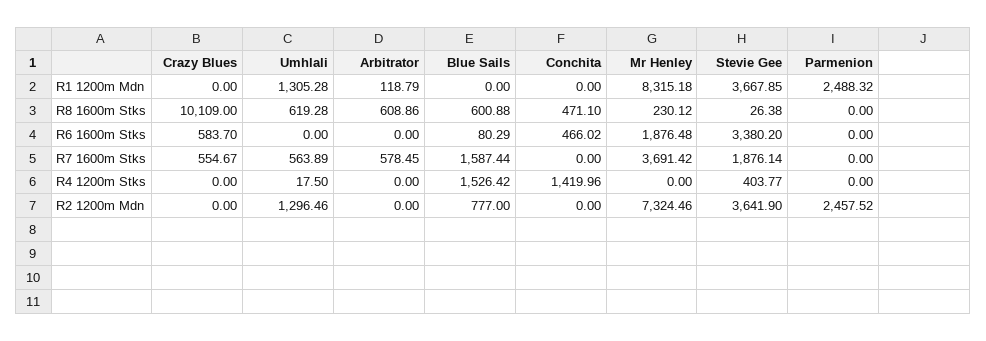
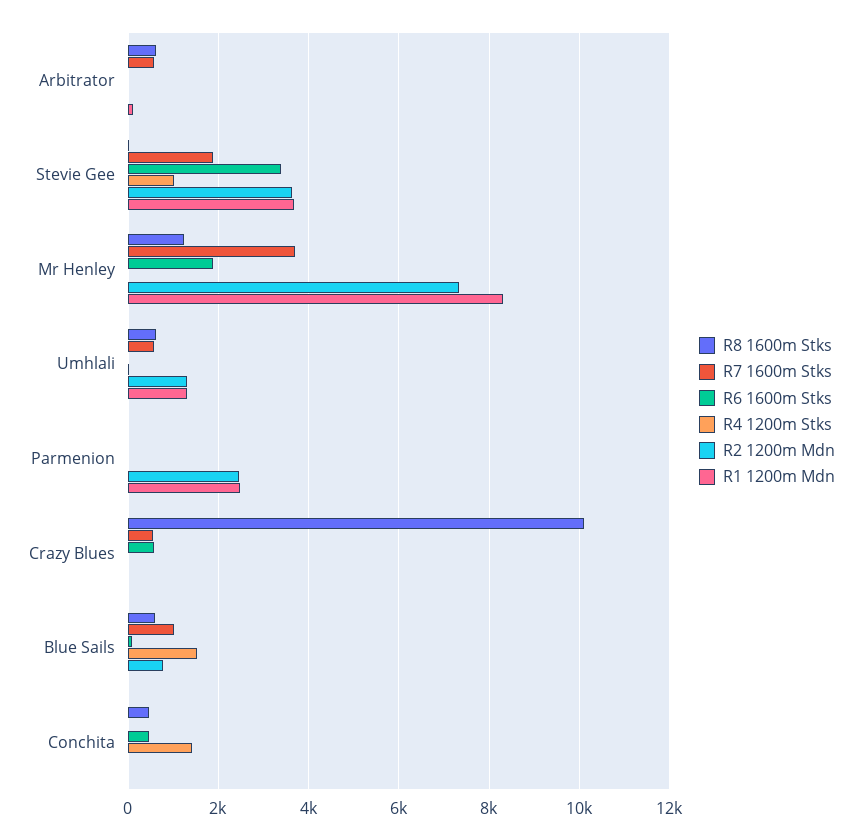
R8 1600m Stks, Mr Henley: 230.12 -> 1200
R7 1600m Stks, Blue Sails: 1587.44 -> 1000
R4 1200m Stks, Stevie Gee: 403.77 -> 1000

